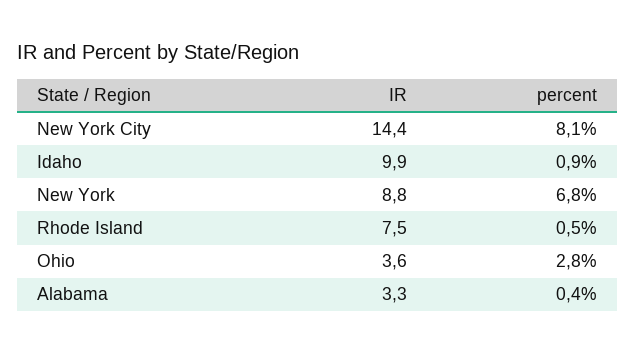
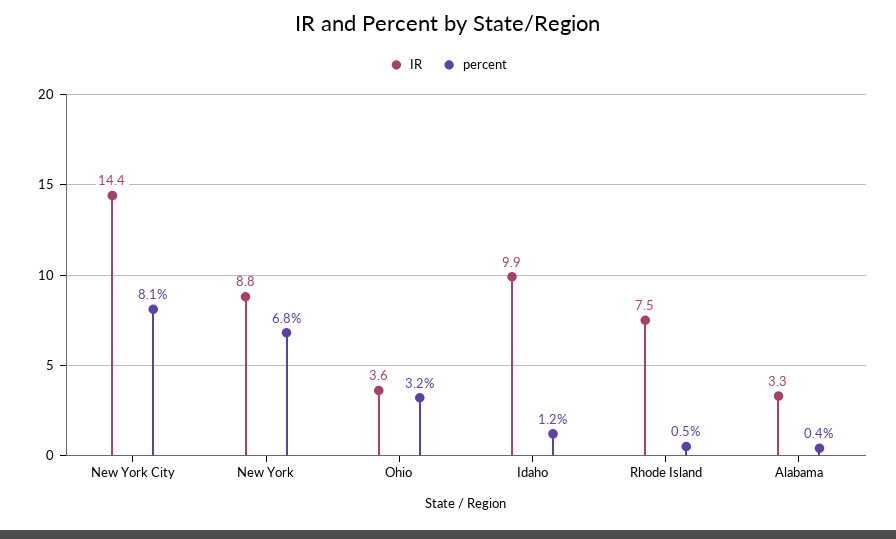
percent, Idaho: 0.9 -> 1.2
percent, Ohio: 2.8 -> 3.2

